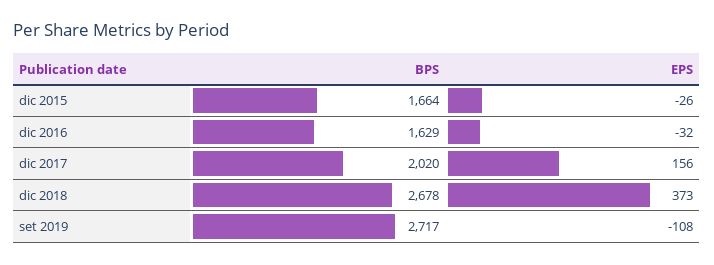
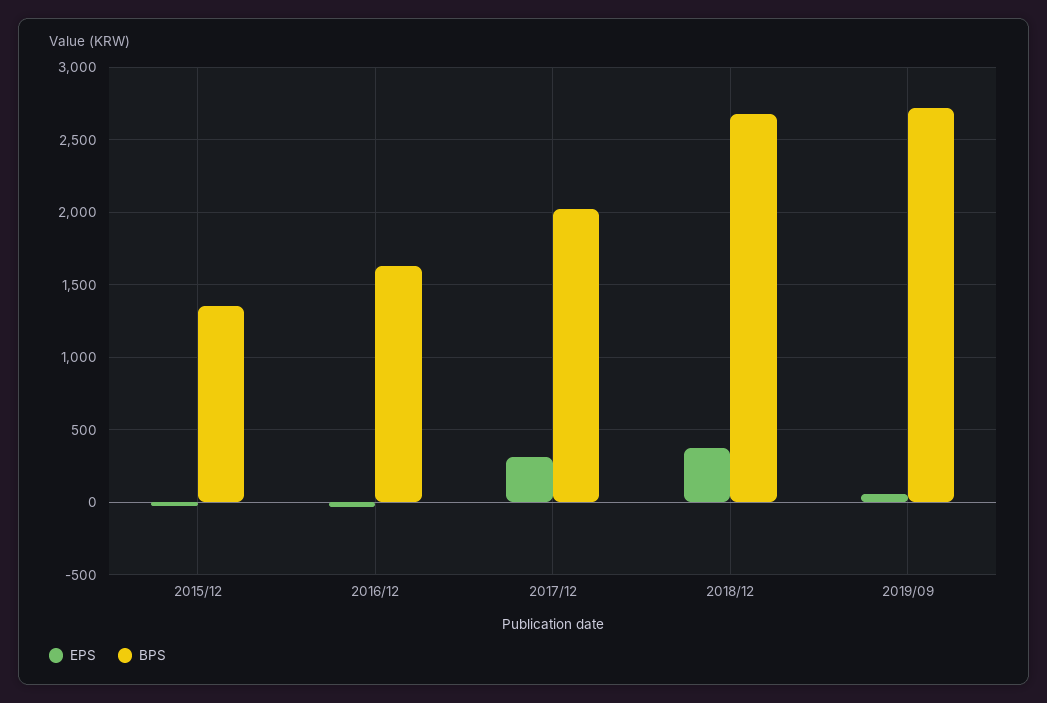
BPS, dic 2015: 1664 -> 1350
EPS, dic 2017: 156 -> 300
EPS, set 2019: -108 -> 50

